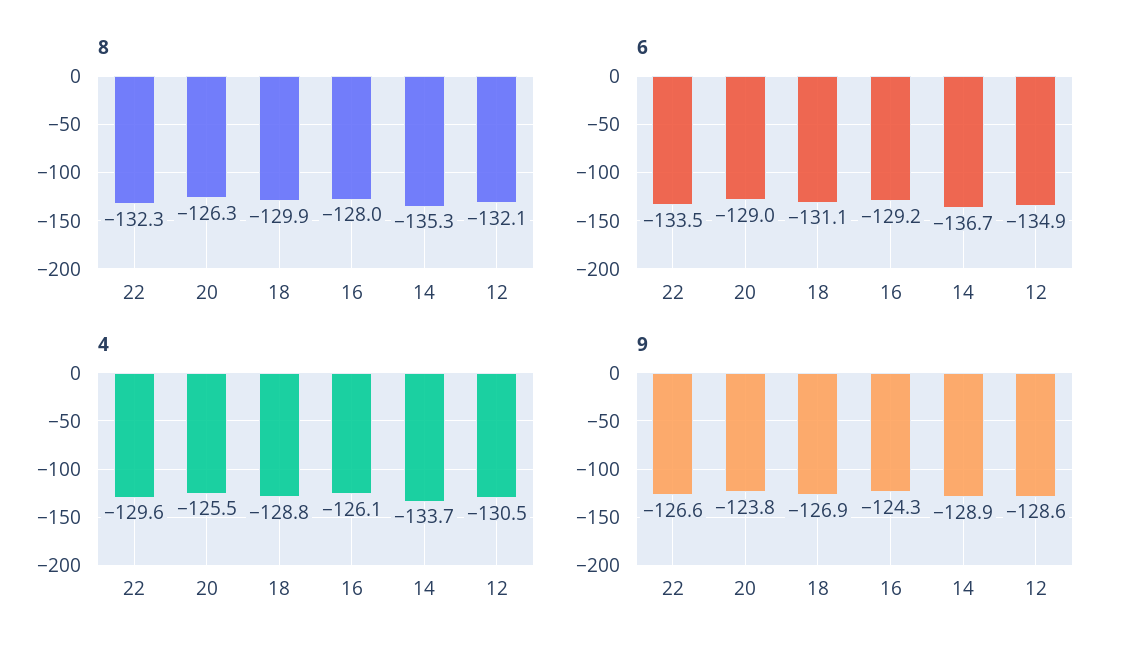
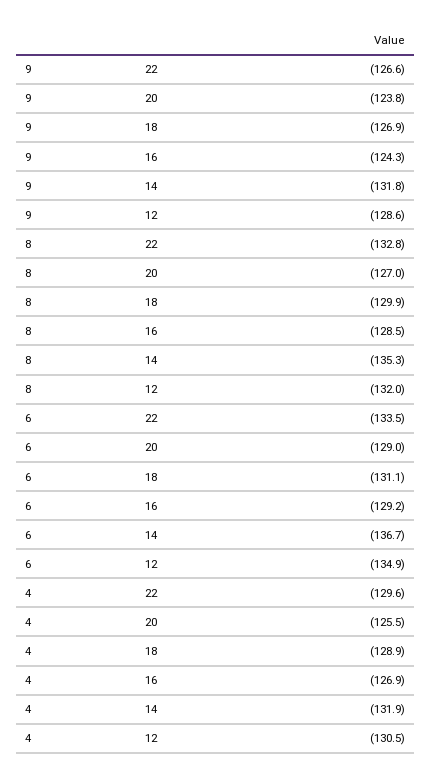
8, 22: -132.3 -> -132.8
8, 20: -126.3 -> -127
8, 16: -128 -> -128.5
8, 12: -132.1 -> -132
4, 18: -128.8 -> -128.9
4, 16: -126.1 -> -126.9
4, 14: -133.7 -> -131.9
9, 14: -128.9 -> -131.8

